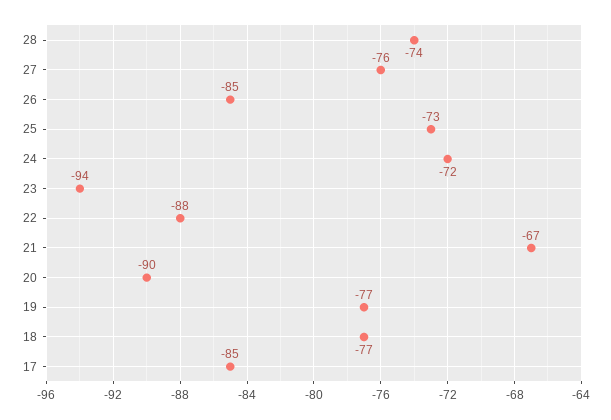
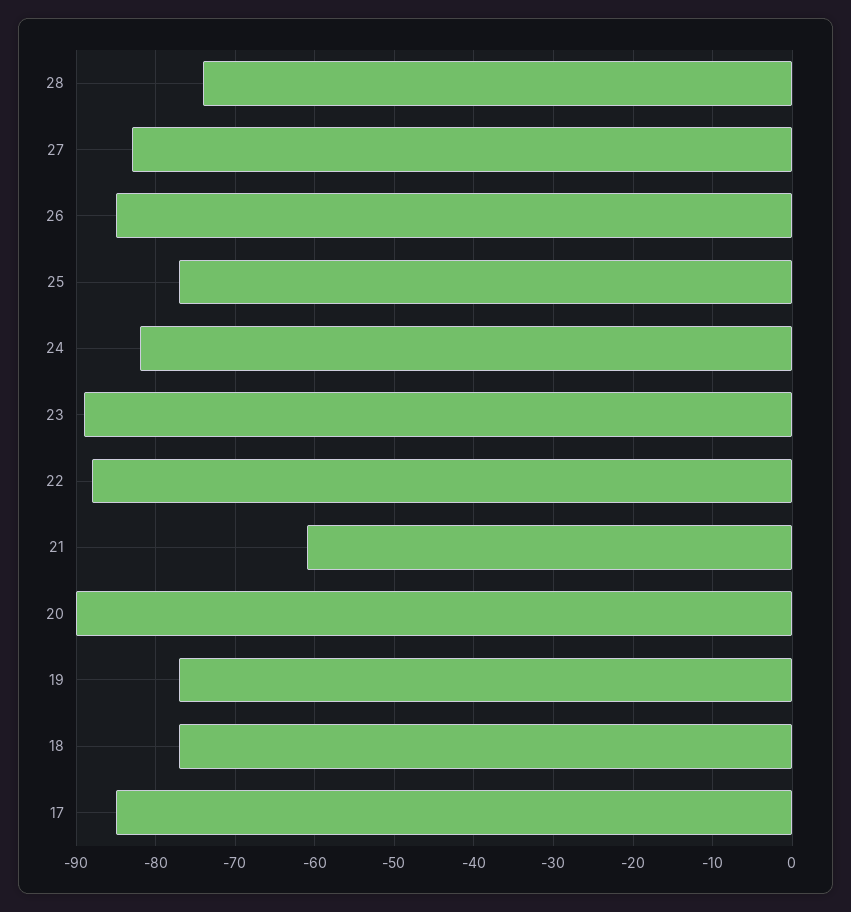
27: -76 -> -83
25: -73 -> -77
24: -72 -> -82
23: -94 -> -89
21: -67 -> -61

